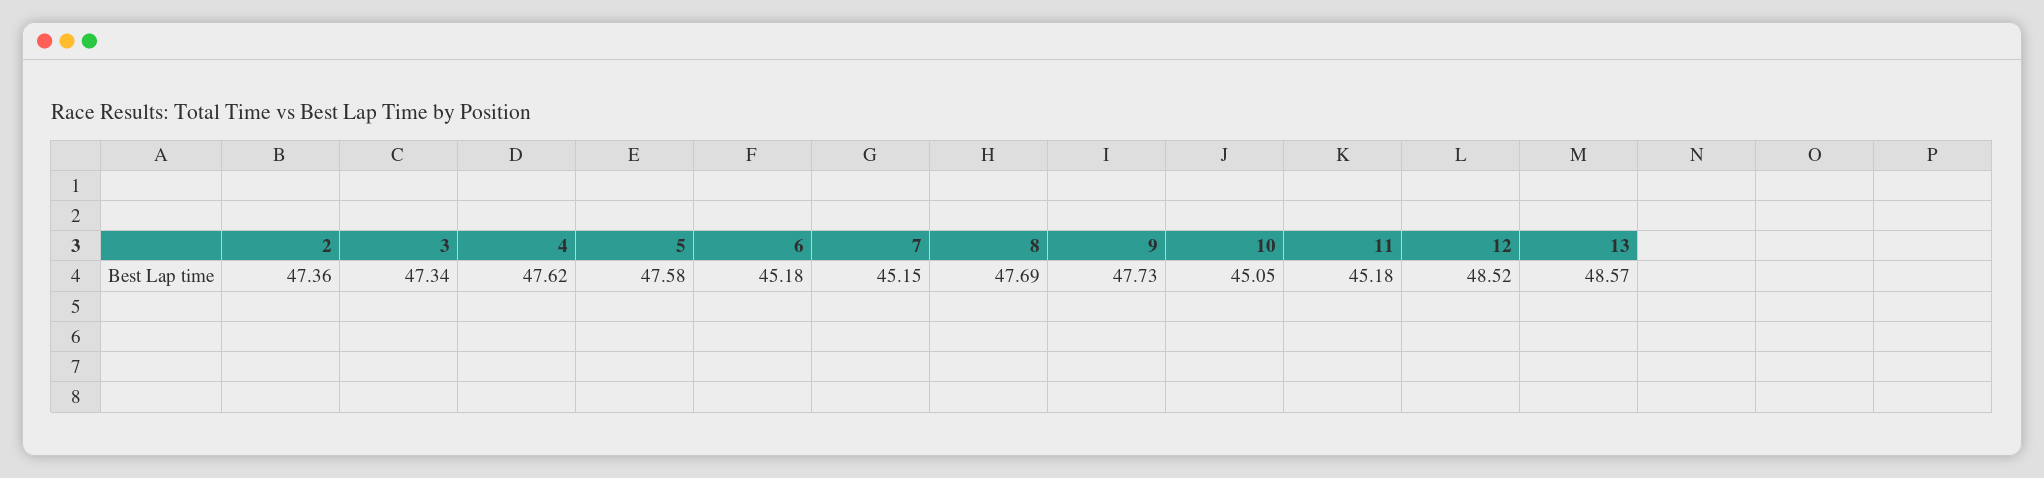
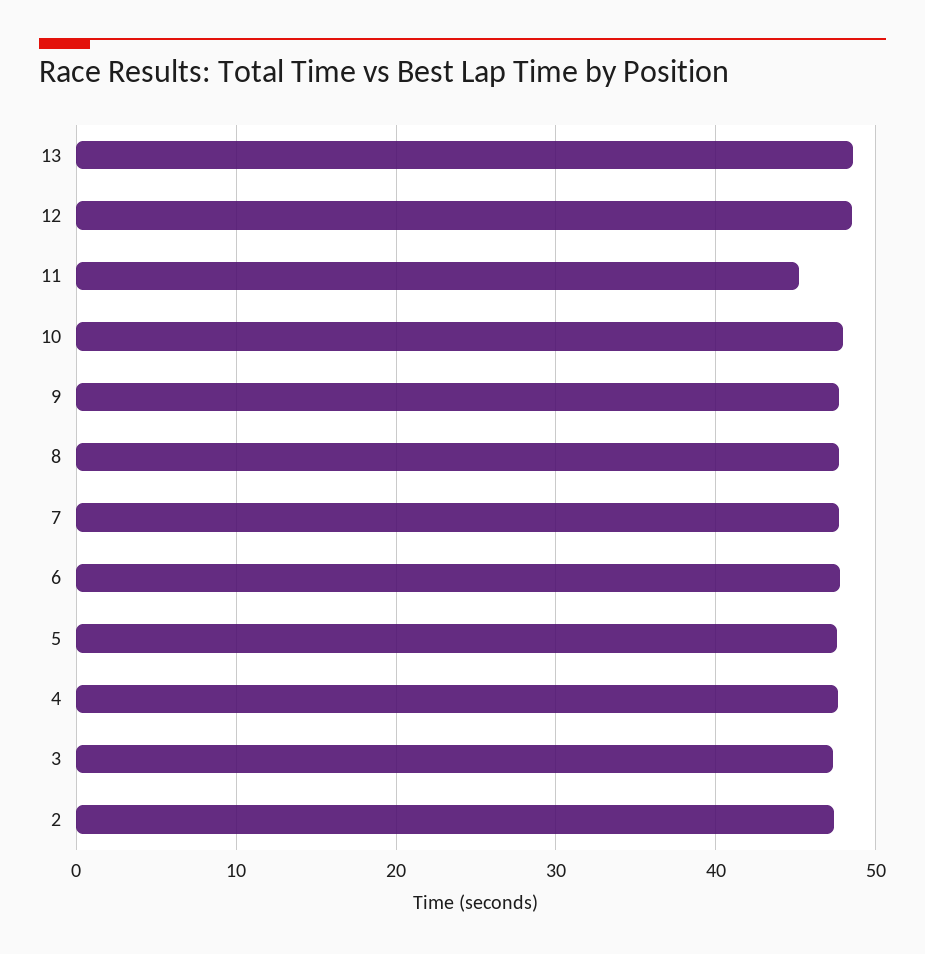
6: 45.18 -> 48
7: 45.15 -> 48
10: 45.05 -> 48

